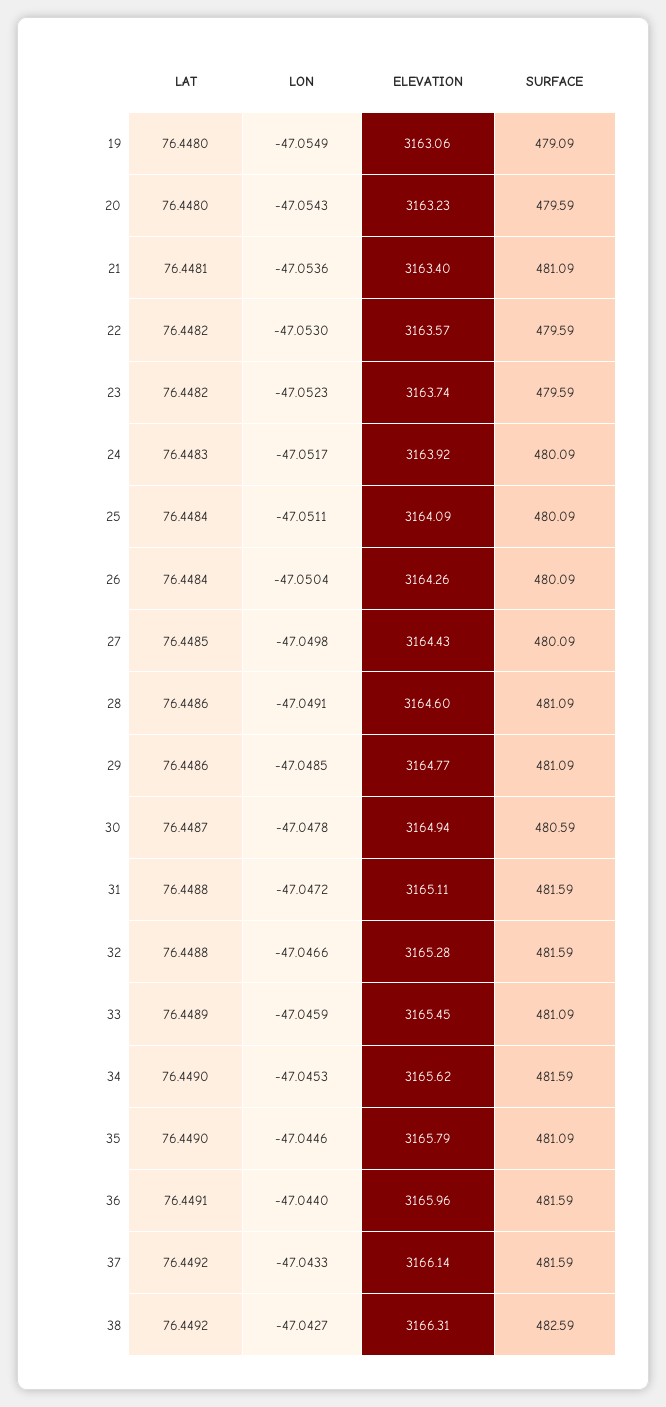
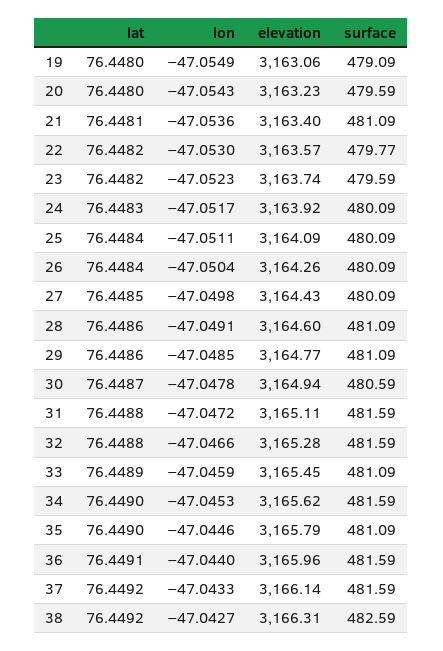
SURFACE, 22: 479.59 -> 479.77

